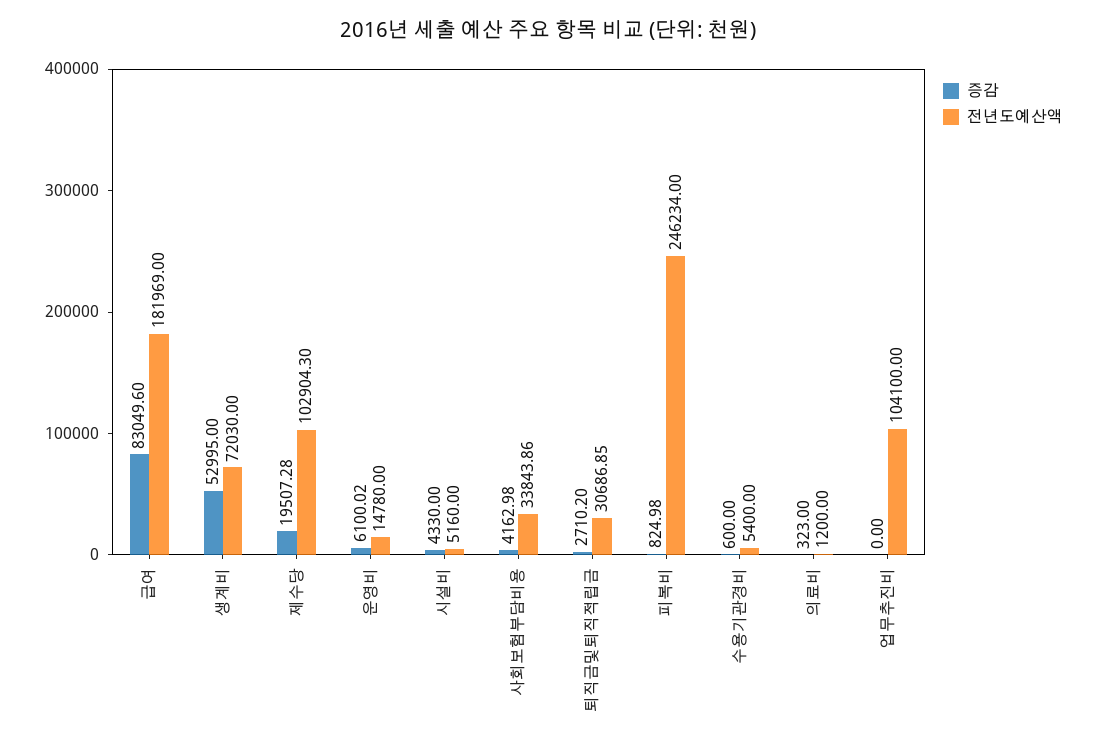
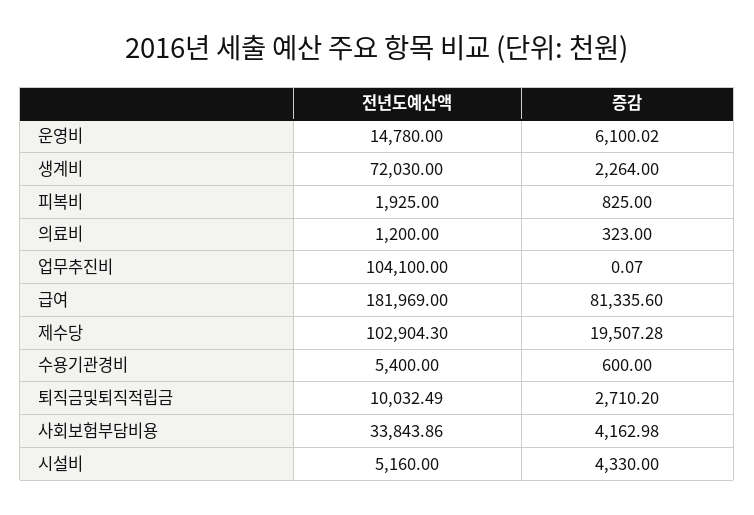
증감, 급여: 83049.6 -> 81335.6
증감, 생계비: 52995 -> 2264
전년도예산액, 퇴직금및퇴직적립금: 30686.85 -> 10032.49
증감, 피복비: 824.98 -> 825
전년도예산액, 피복비: 246234 -> 1925
증감, 업무추진비: 0 -> 0.07

